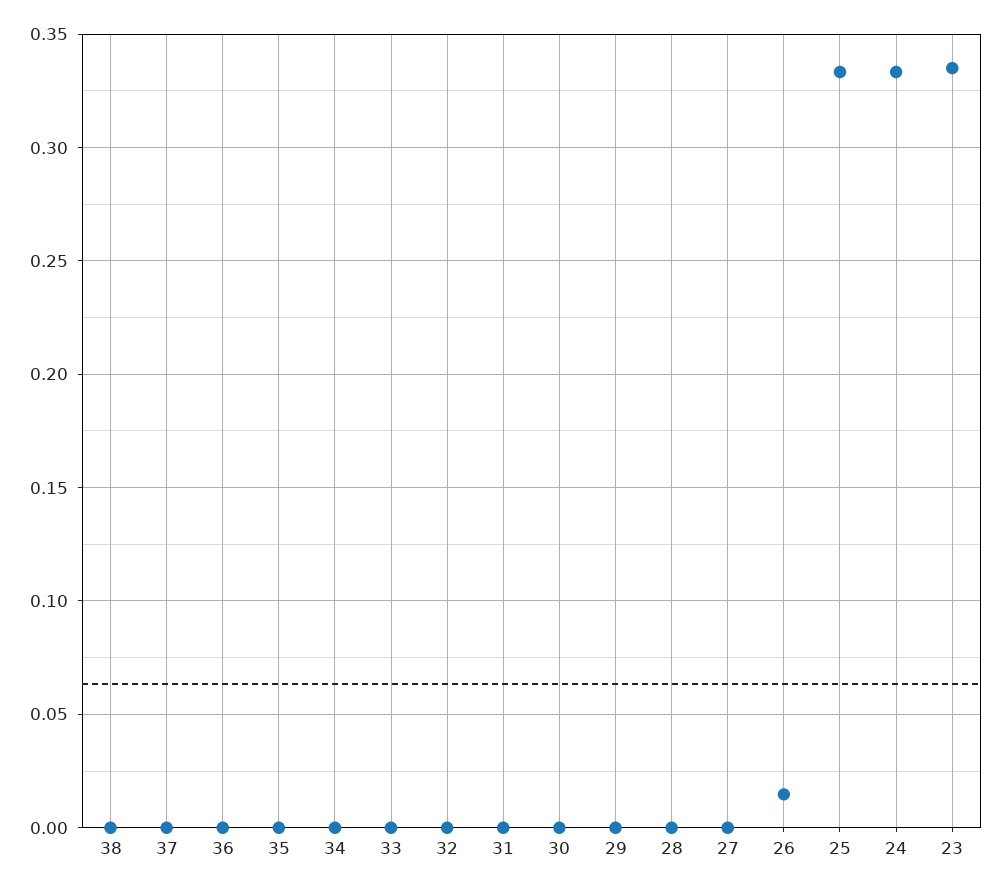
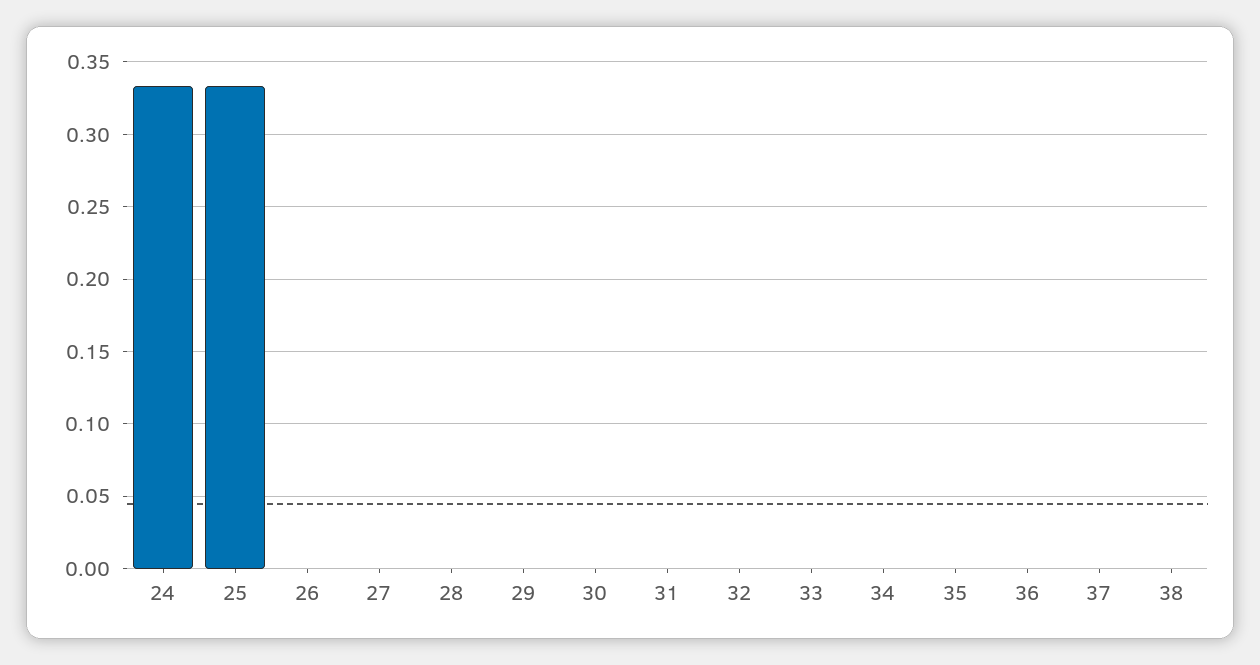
26: 0.015 -> 0
23: 0.335 -> none

